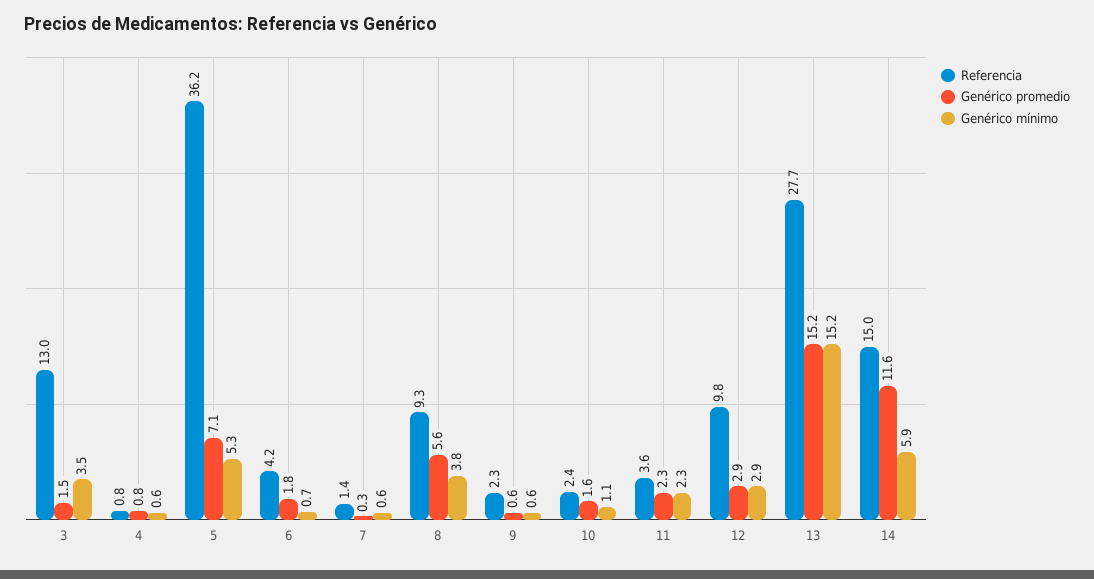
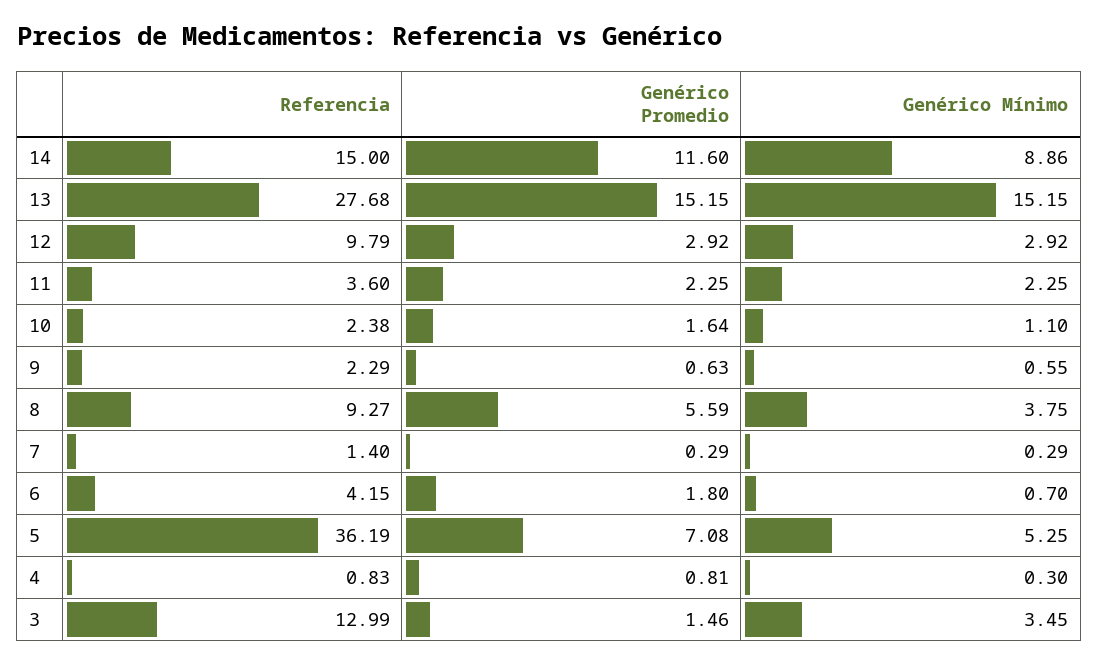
Genérico mínimo, 4: 0.6 -> 0.3
Genérico mínimo, 7: 0.6 -> 0.29
Genérico mínimo, 14: 5.9 -> 8.86

